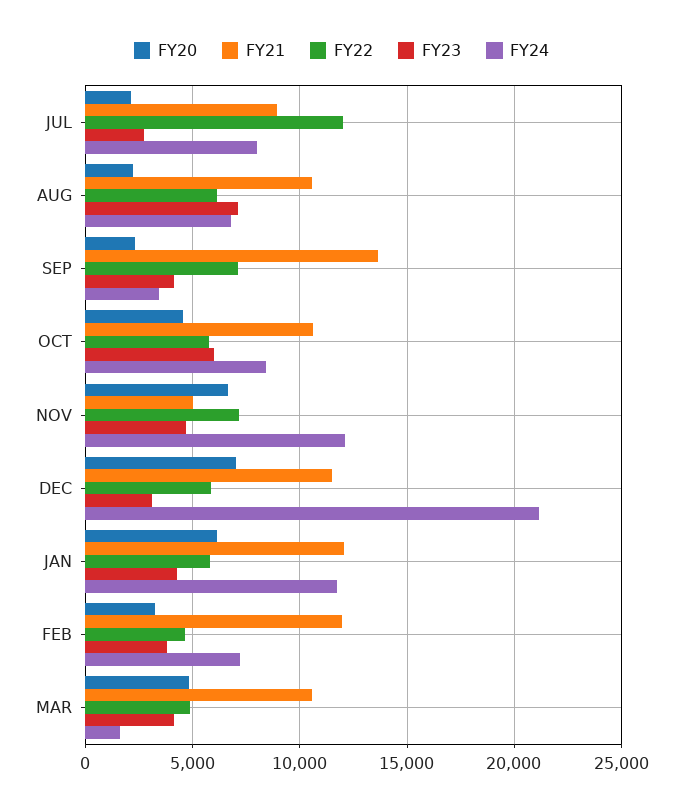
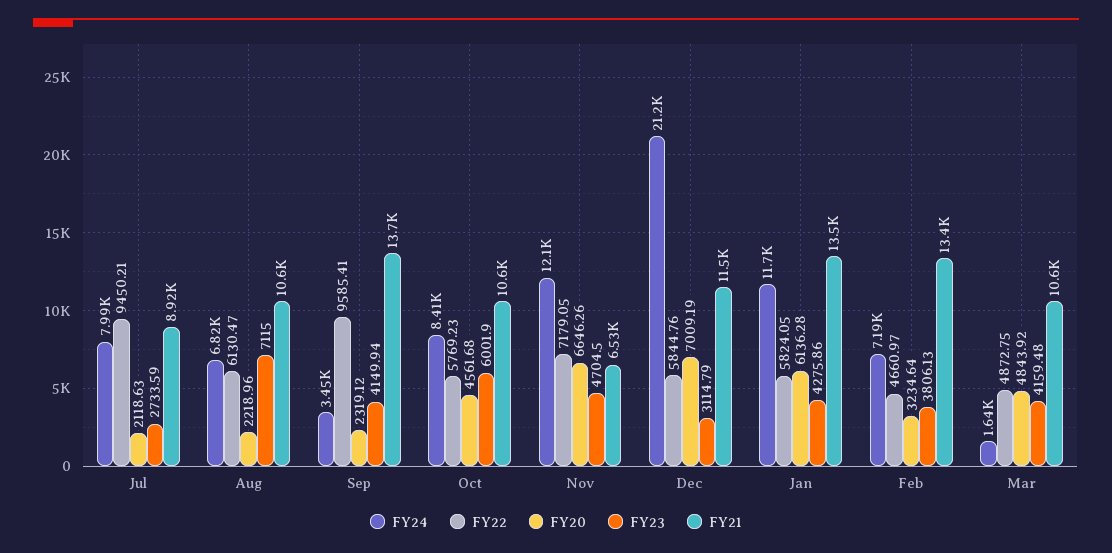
FY22, JUL: 12000 -> 9450.21
FY22, SEP: 7000 -> 9585.41
FY21, NOV: 5000 -> 6530
FY21, JAN: 12000 -> 13500
FY21, FEB: 12000 -> 13400

